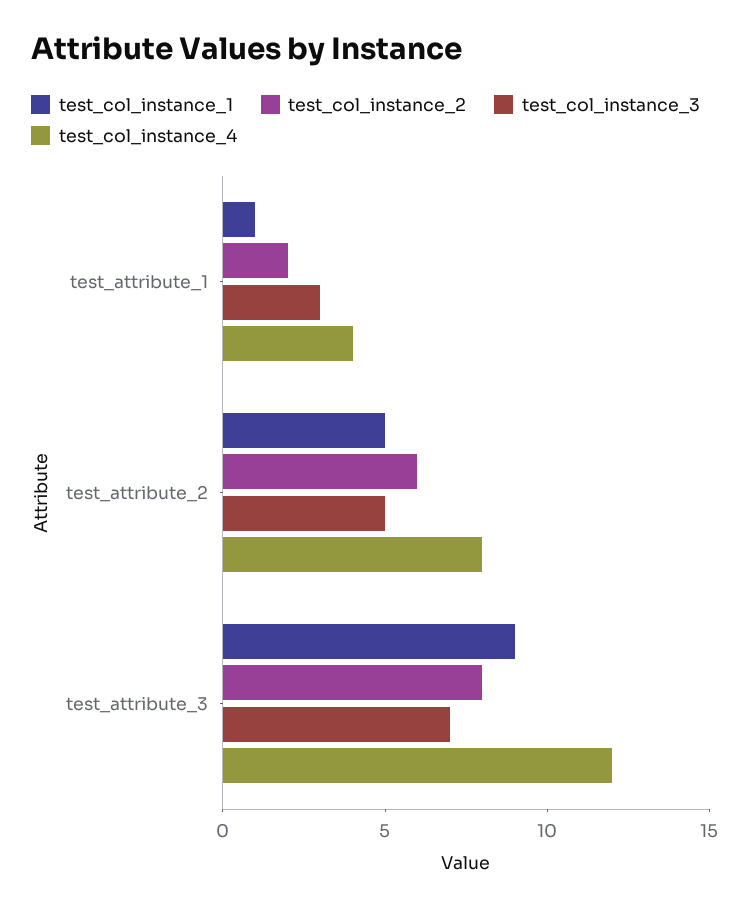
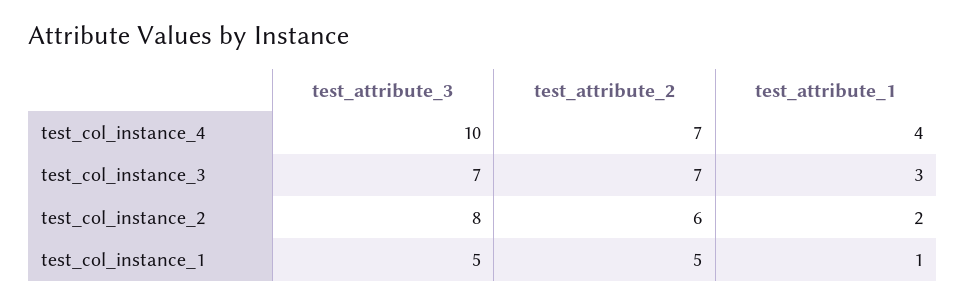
test_col_instance_3, test_attribute_2: 5 -> 7
test_col_instance_4, test_attribute_2: 8 -> 7
test_col_instance_1, test_attribute_3: 9 -> 5
test_col_instance_4, test_attribute_3: 12 -> 10

